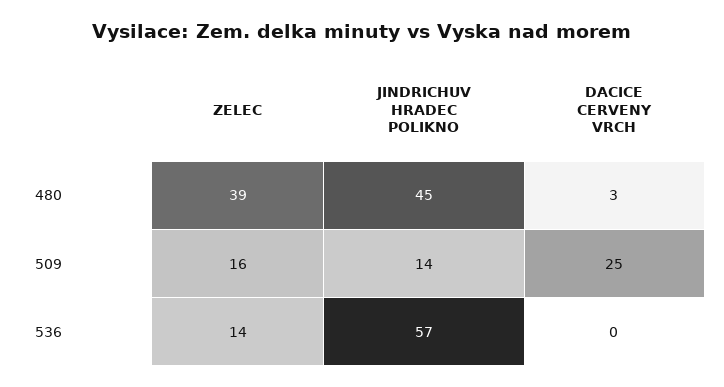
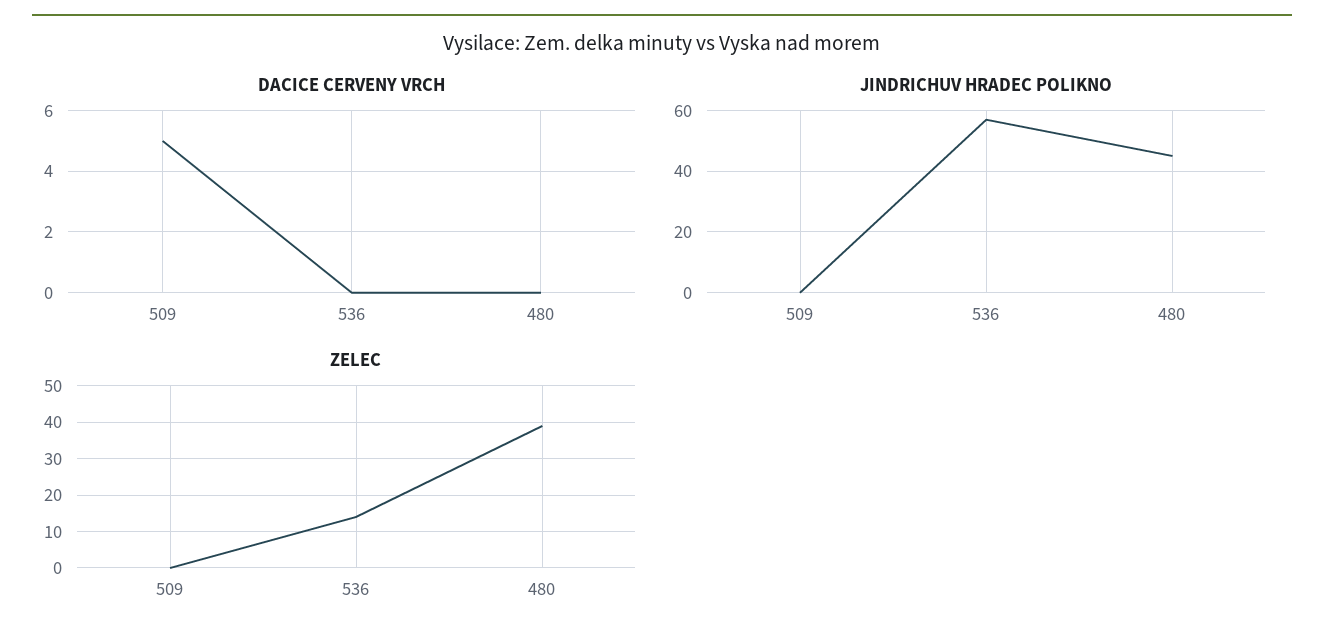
DACICE CERVENY VRCH, 480: 3 -> 0
ZELEC, 509: 16 -> 0
JINDRICHUV HRADEC POLIKNO, 509: 14 -> 0
DACICE CERVENY VRCH, 509: 25 -> 5

